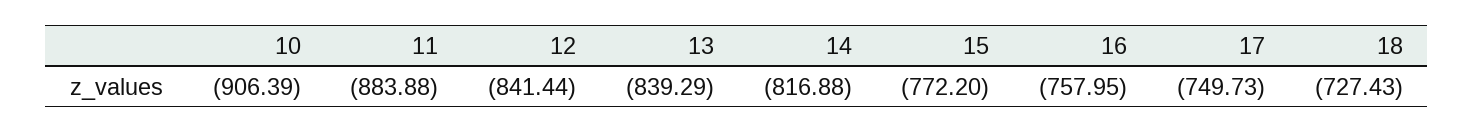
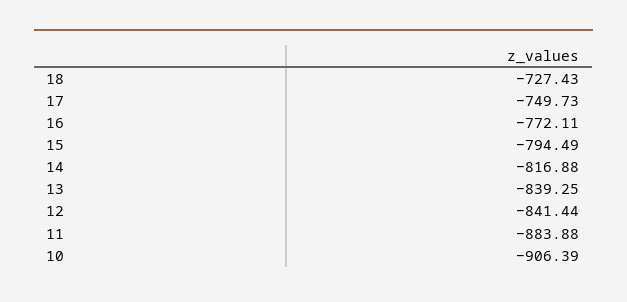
13: -839.29 -> -839.25
15: -772.2 -> -794.49
16: -757.95 -> -772.11

